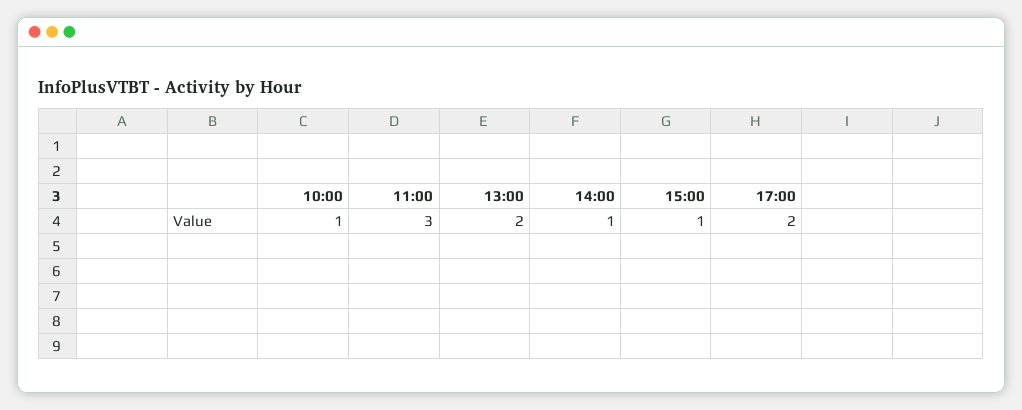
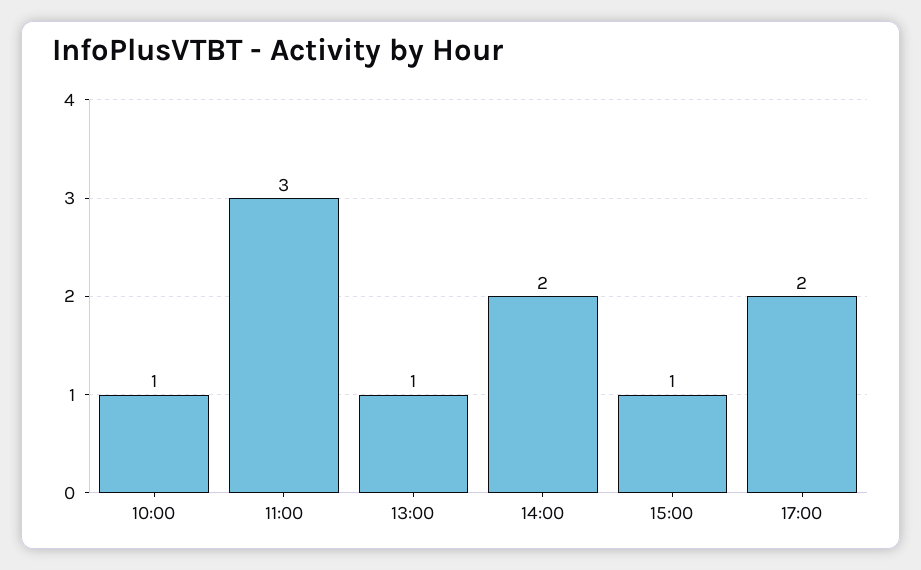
13:00: 2 -> 1
14:00: 1 -> 2

